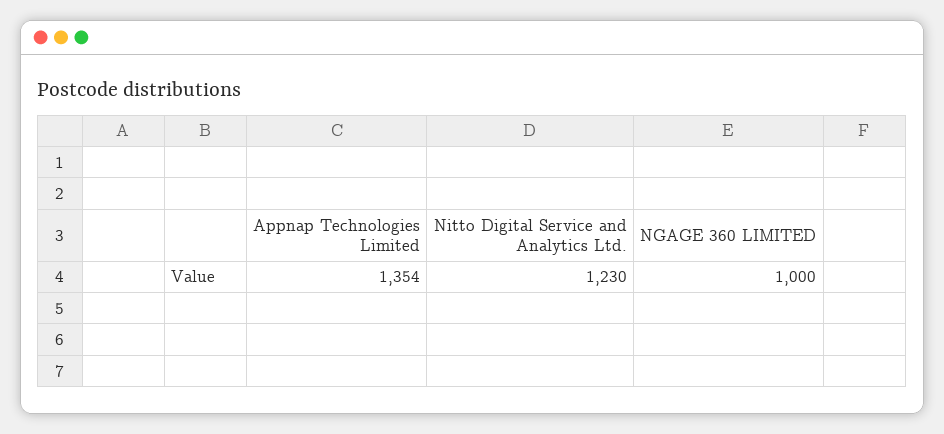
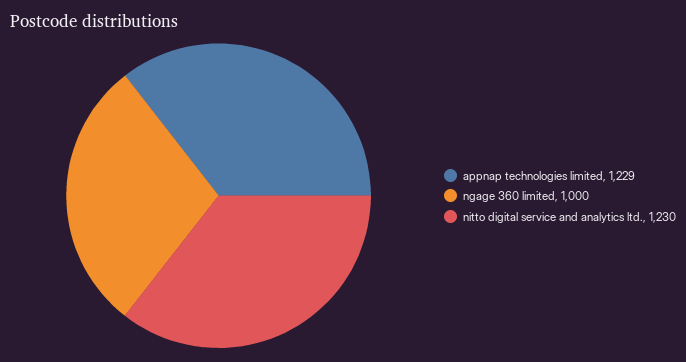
Appnap Technologies Limited: 1354 -> 1229

